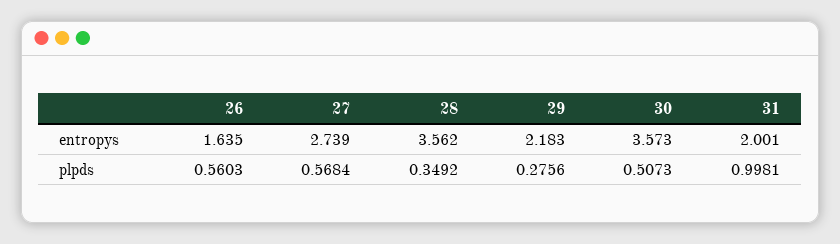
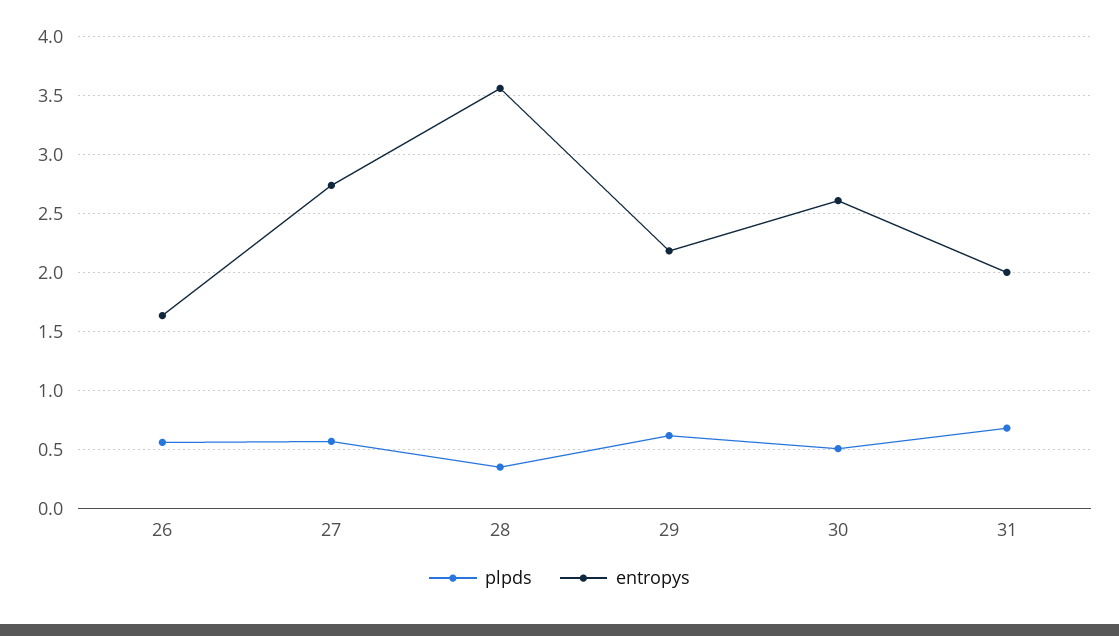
entropys, 30: 3.573 -> 2.6
plpds, 29: 0.2756 -> 0.6
plpds, 31: 0.9981 -> 0.7

